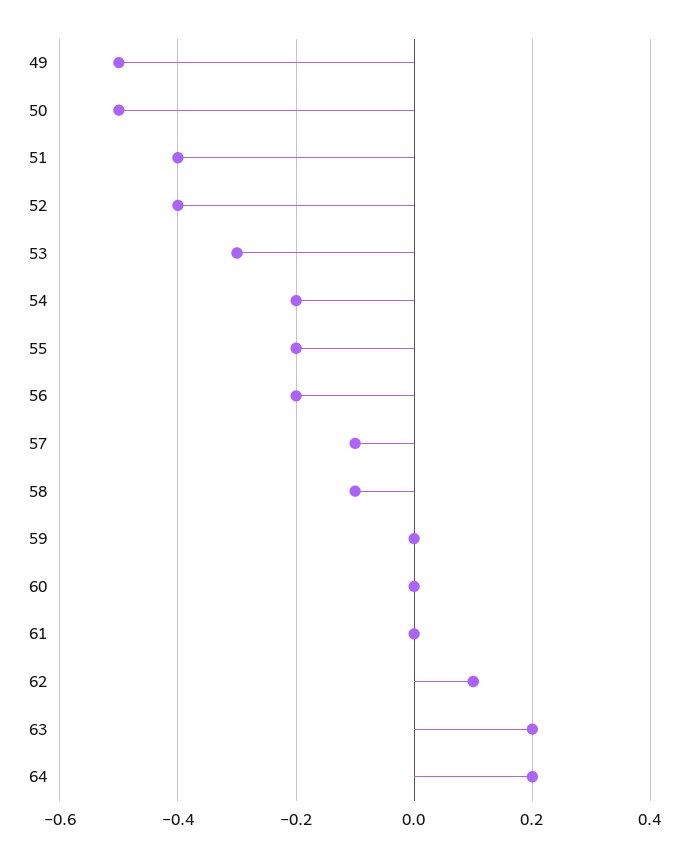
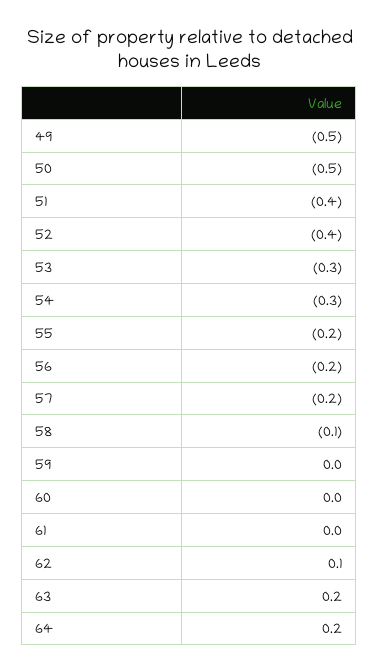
54: -0.2 -> -0.3
57: -0.1 -> -0.2

